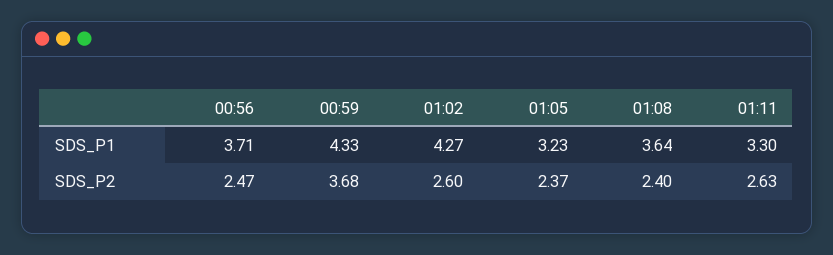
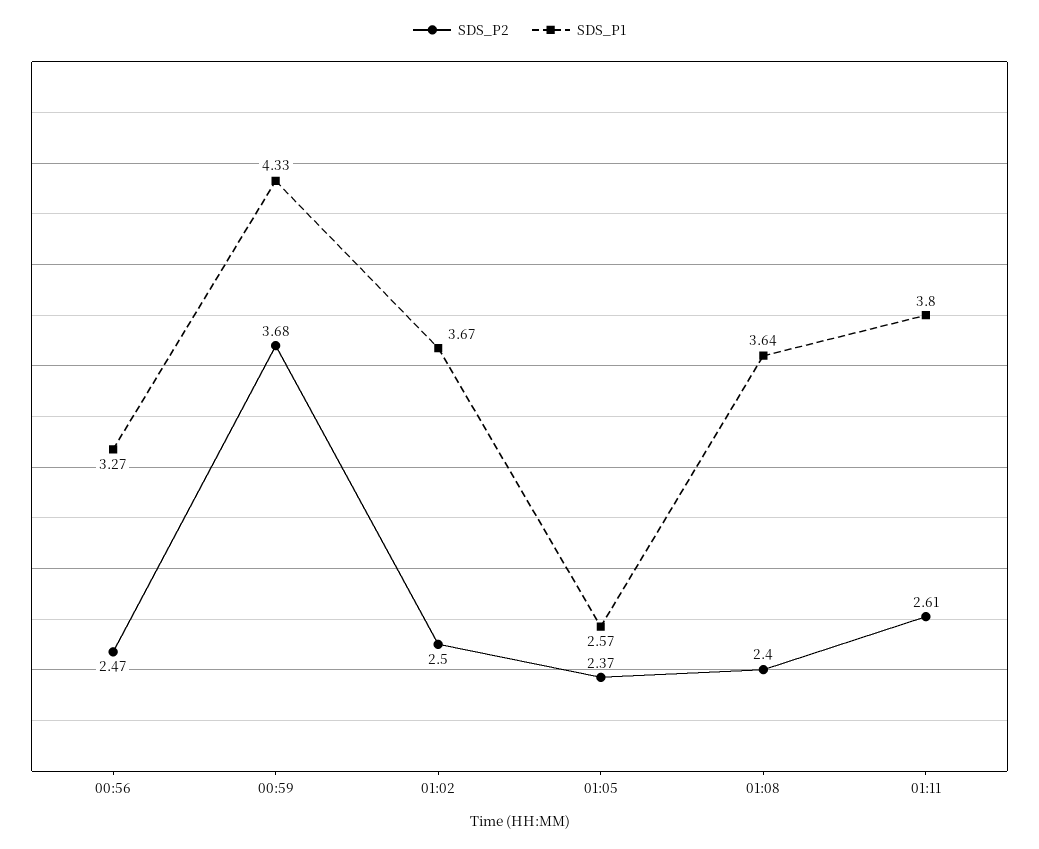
SDS_P1, 00:56: 3.71 -> 3.27
SDS_P1, 01:02: 4.27 -> 3.67
SDS_P1, 01:05: 3.23 -> 2.57
SDS_P1, 01:11: 3.3 -> 3.8
SDS_P2, 01:02: 2.6 -> 2.5
SDS_P2, 01:11: 2.63 -> 2.61

